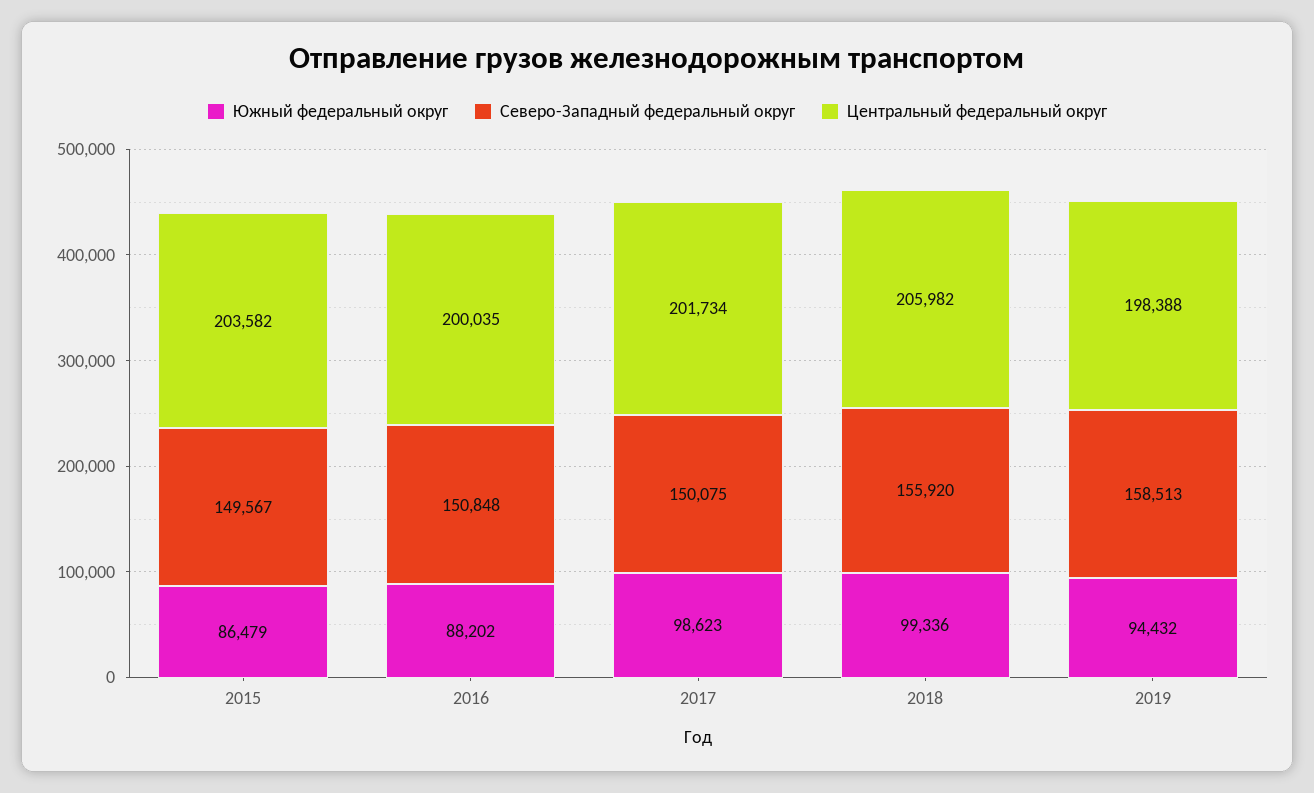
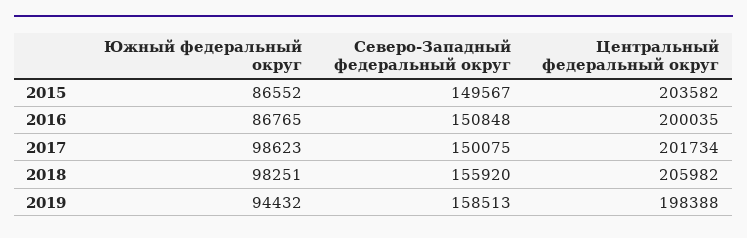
Южный федеральный округ, 2015: 86479 -> 86552
Южный федеральный округ, 2016: 88202 -> 86765
Южный федеральный округ, 2018: 99336 -> 98251

